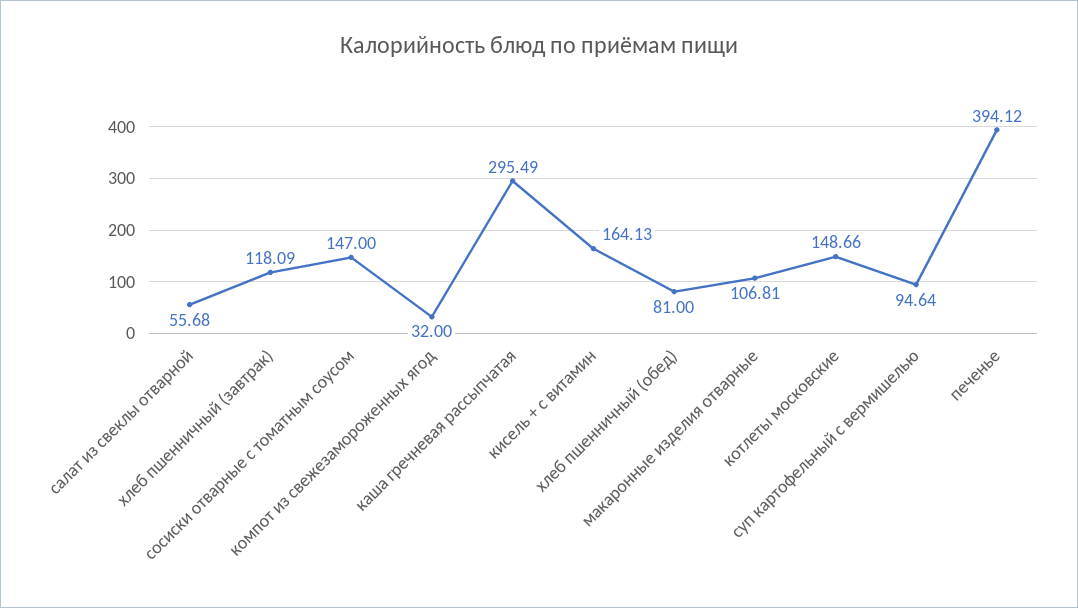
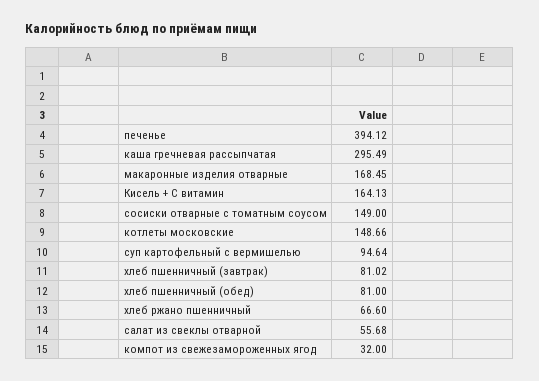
хлеб пшенничный (завтрак): 118.09 -> 81.02
сосиски отварные с томатным соусом: 147 -> 149
макаронные изделия отварные: 106.81 -> 168.45
хлеб ржано пшенничный: none -> 66.6

